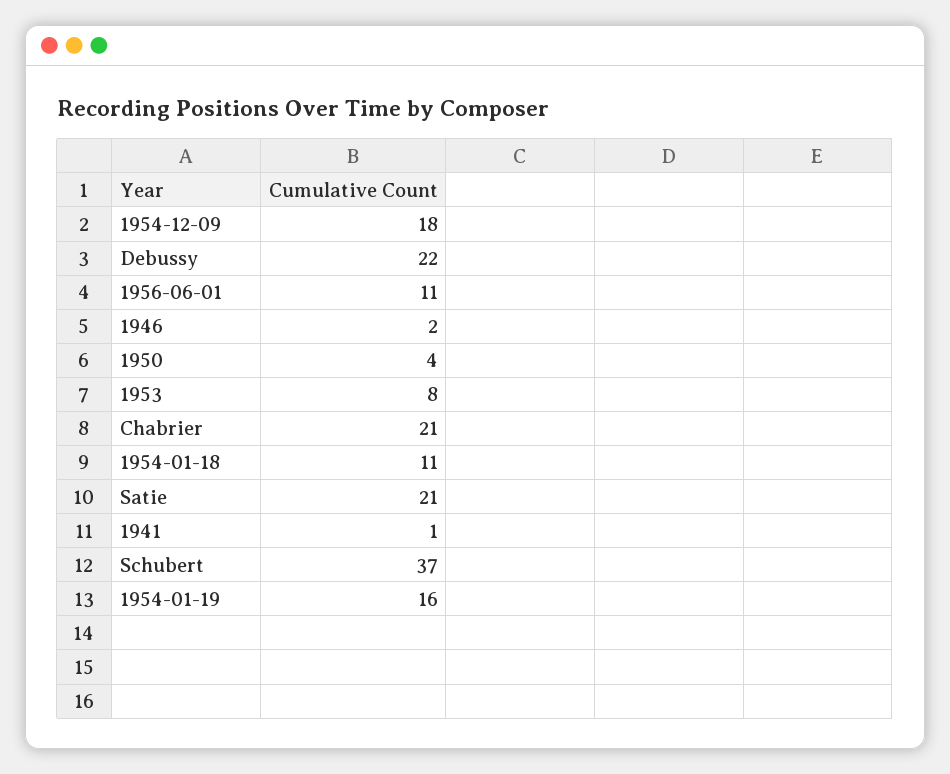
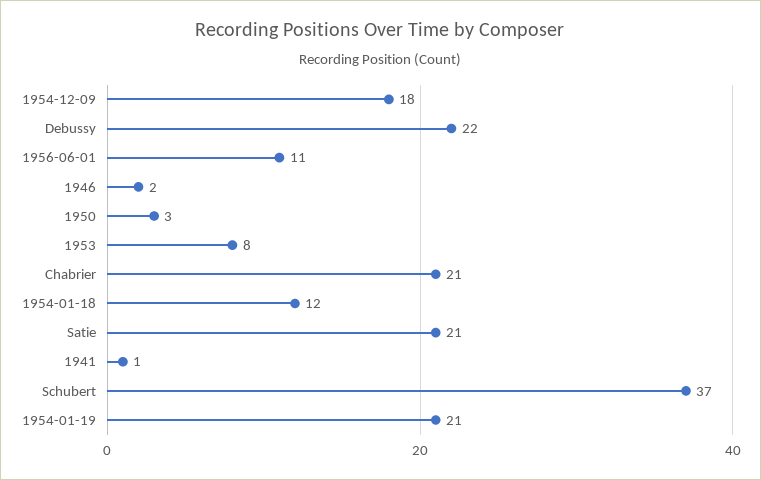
1950: 4 -> 3
1954-01-18: 11 -> 12
1954-01-19: 16 -> 21

